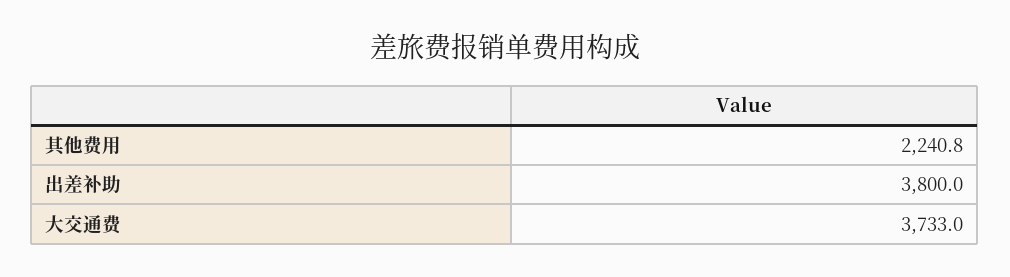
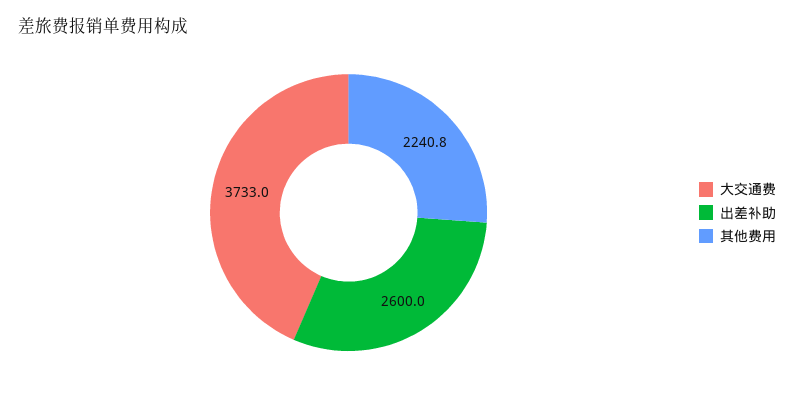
出差补助: 3800 -> 2600

